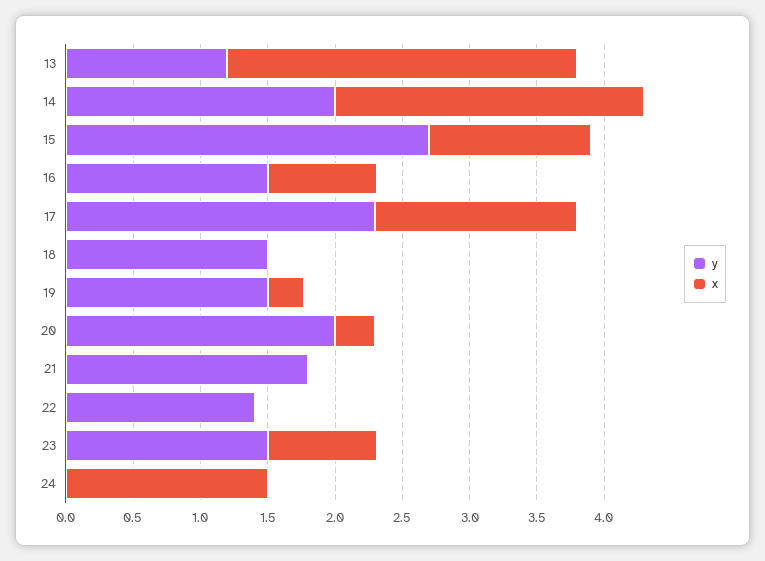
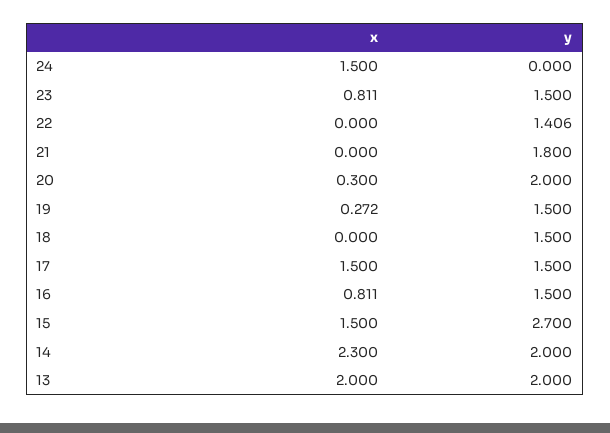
y, 13: 1.2 -> 2
x, 13: 2.6 -> 2
x, 15: 1.2 -> 1.5
y, 17: 2.3 -> 1.5

